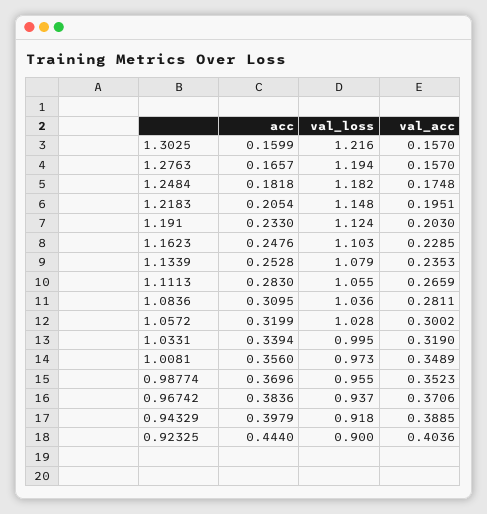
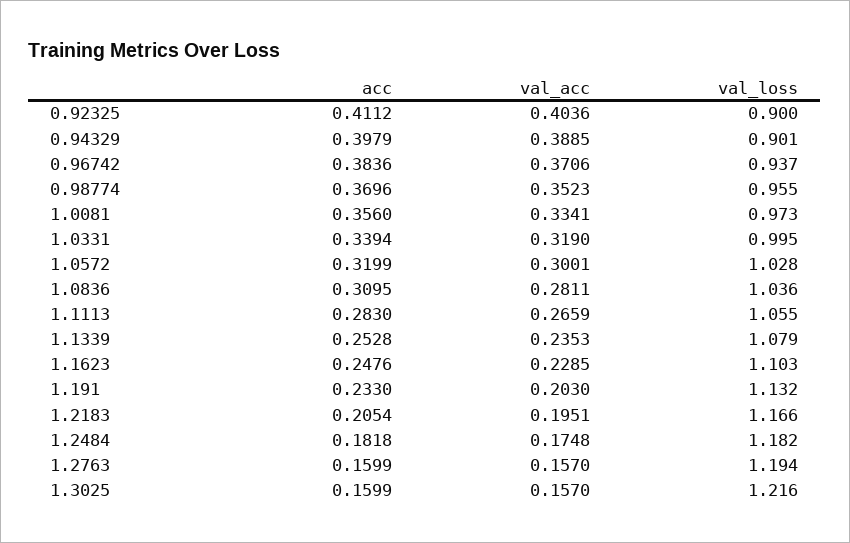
acc, 1.2763: 0.1657 -> 0.1599
val_loss, 1.2183: 1.148 -> 1.166
val_loss, 1.191: 1.124 -> 1.132
val_acc, 1.0572: 0.3002 -> 0.3001
val_acc, 1.0081: 0.3489 -> 0.3341
val_loss, 0.94329: 0.918 -> 0.901
acc, 0.92325: 0.444 -> 0.4112

